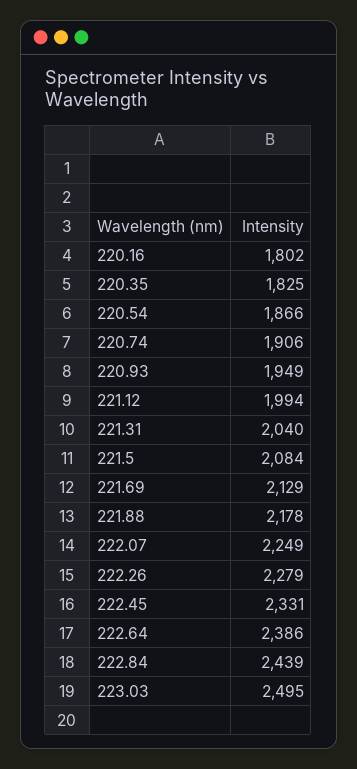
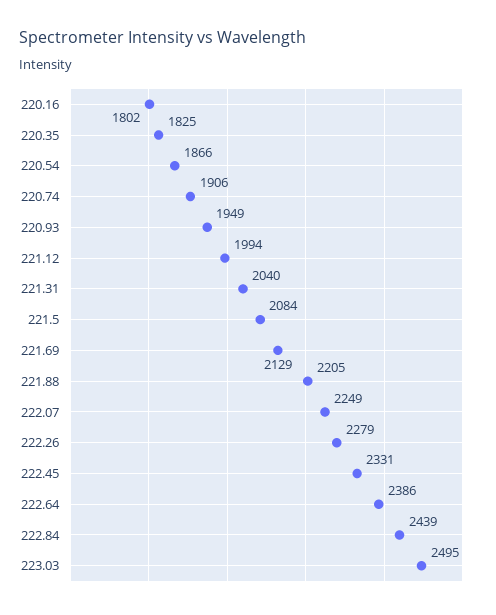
221.88: 2178 -> 2205

